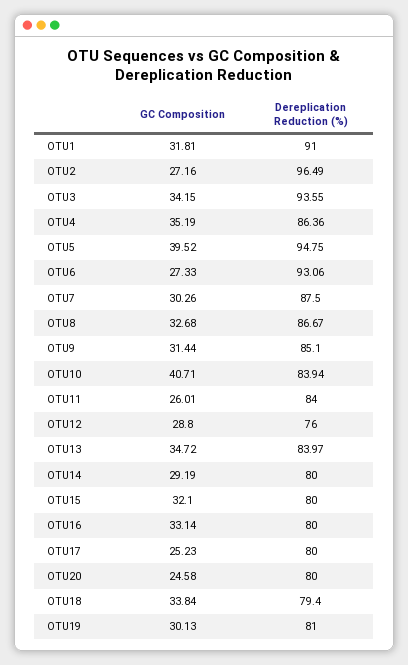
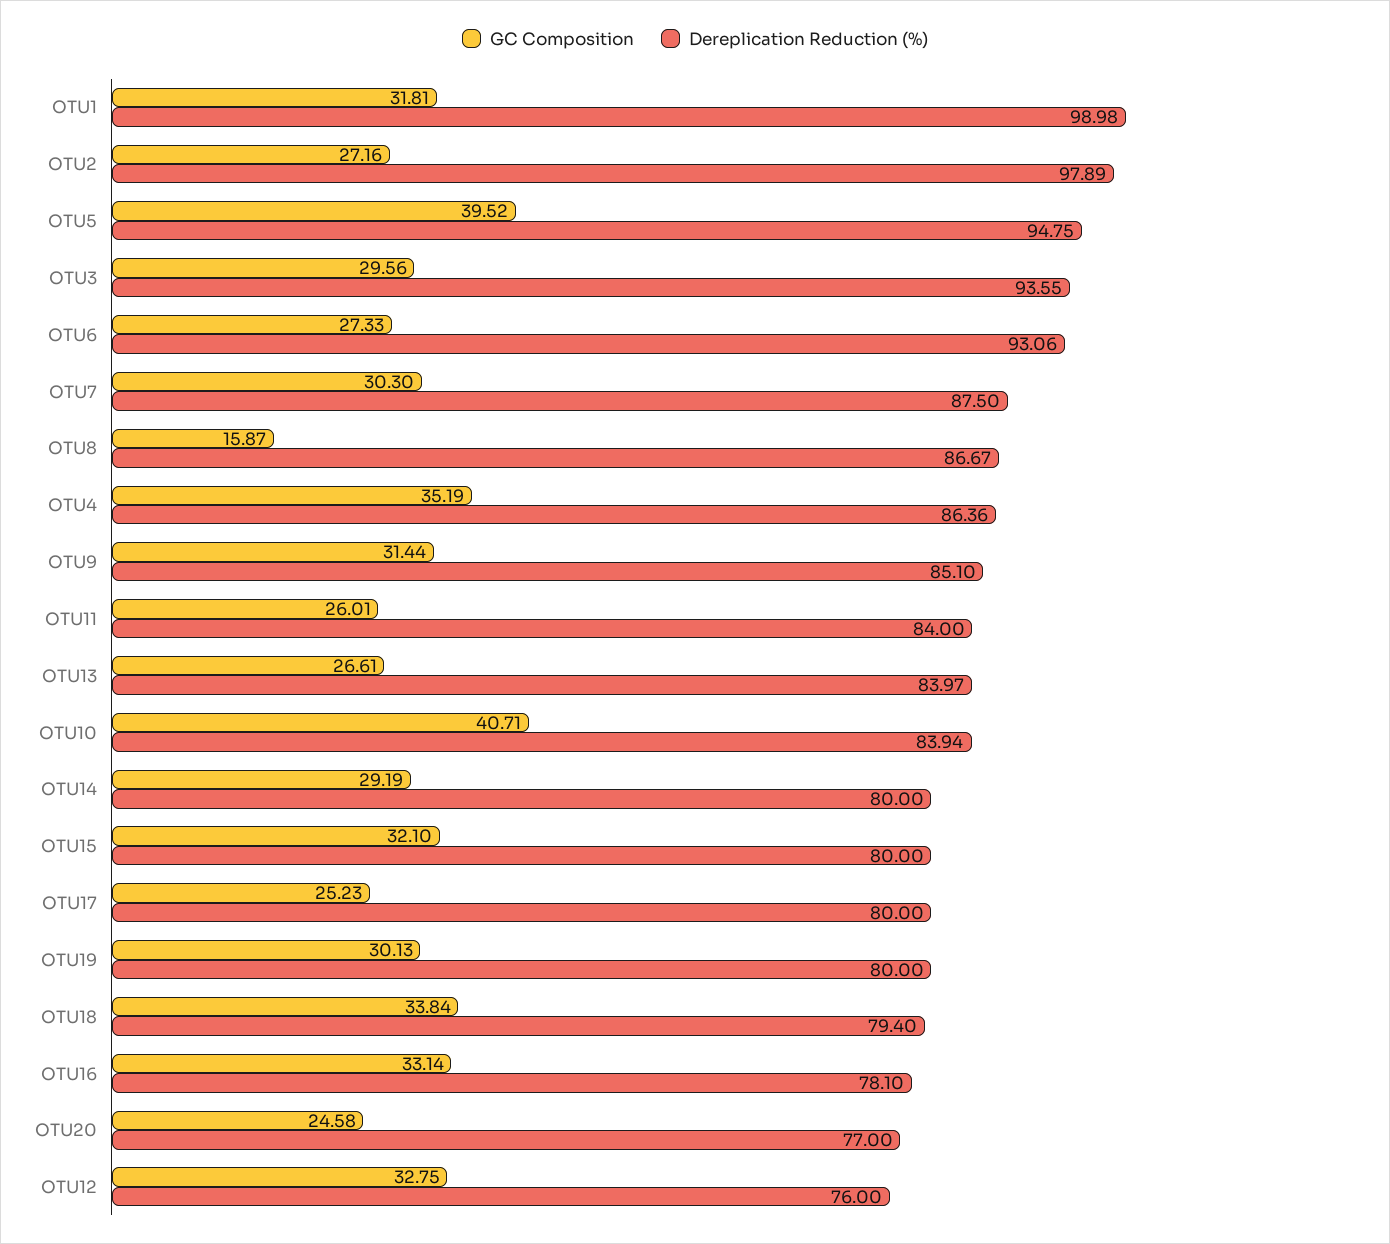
Dereplication Reduction (%), OTU1: 91 -> 98.98
Dereplication Reduction (%), OTU2: 96.49 -> 97.89
GC Composition, OTU3: 34.15 -> 29.56
GC Composition, OTU7: 30.26 -> 30.3
GC Composition, OTU8: 32.68 -> 15.87
GC Composition, OTU12: 28.8 -> 32.75
GC Composition, OTU13: 34.72 -> 26.61
Dereplication Reduction (%), OTU16: 80 -> 78.1
Dereplication Reduction (%), OTU20: 80 -> 77
Dereplication Reduction (%), OTU19: 81 -> 80

